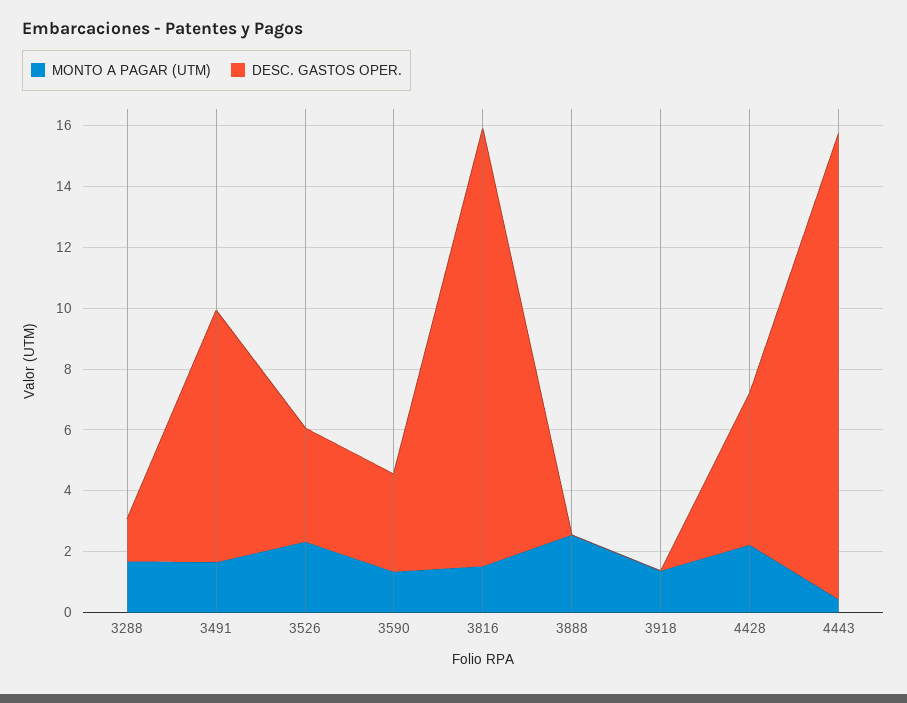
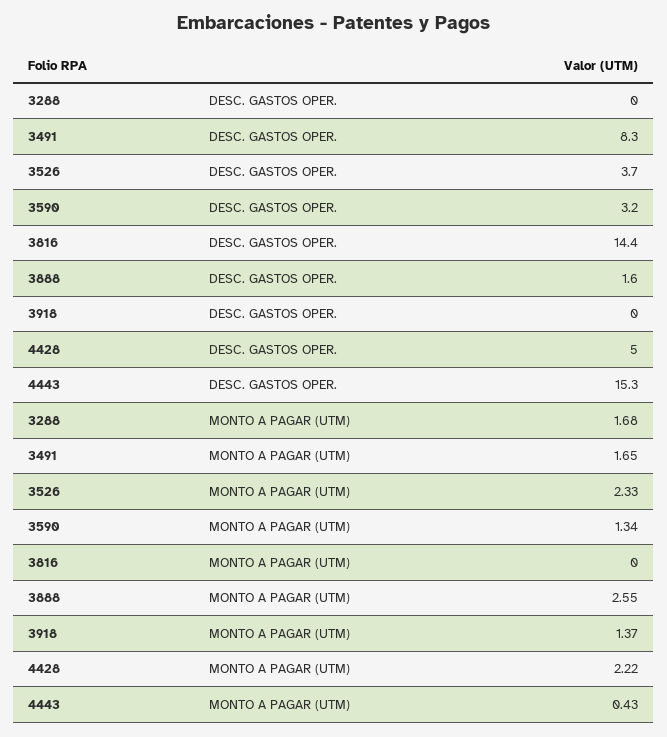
DESC. GASTOS OPER., 3288: 1.5 -> 0
MONTO A PAGAR (UTM), 3816: 1.5 -> 0
DESC. GASTOS OPER., 3888: 0 -> 1.6

